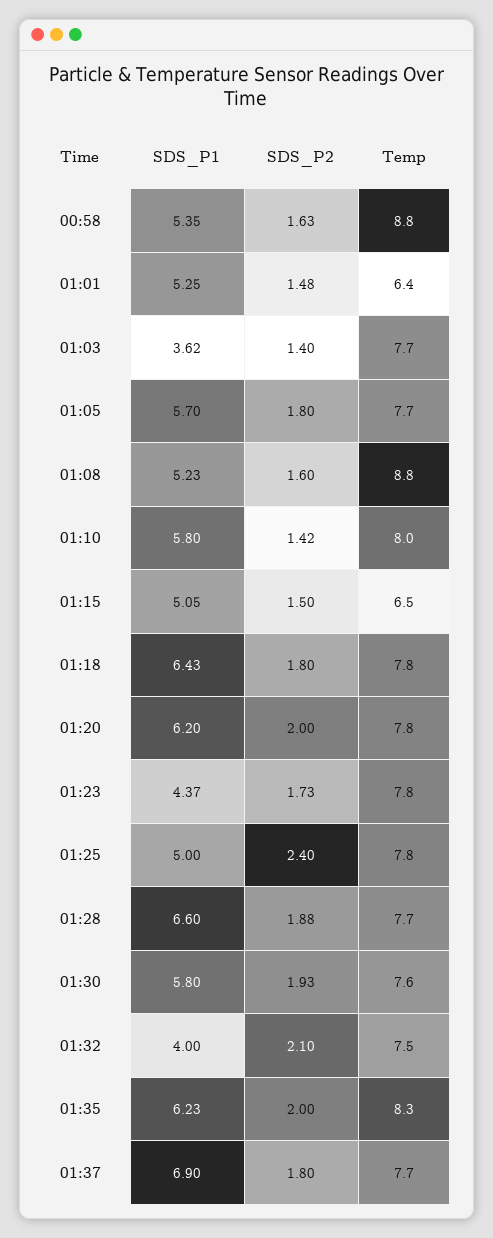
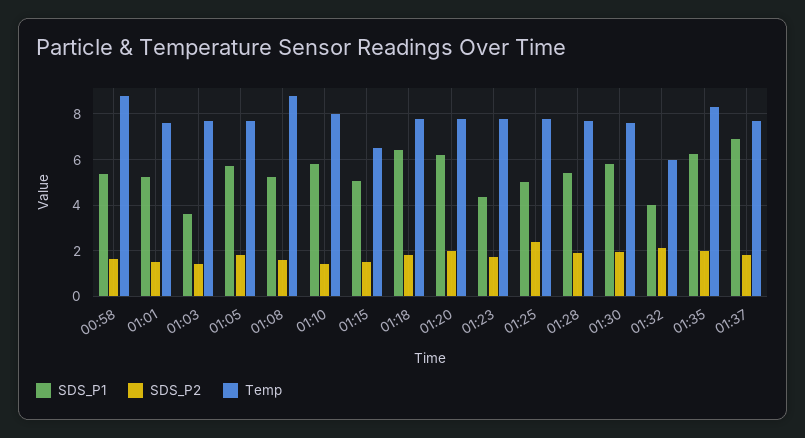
Temp, 01:01: 6.4 -> 7.5
SDS_P1, 01:28: 6.6 -> 5.5
Temp, 01:32: 7.5 -> 6

